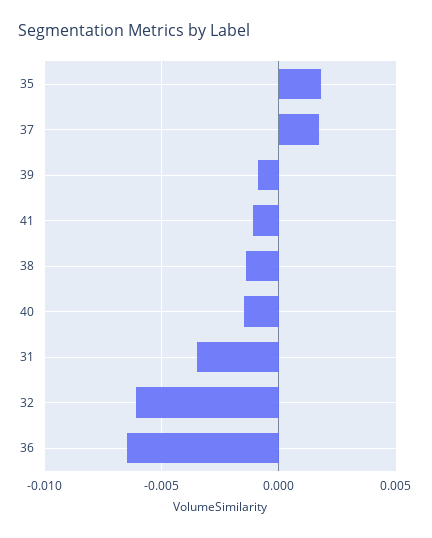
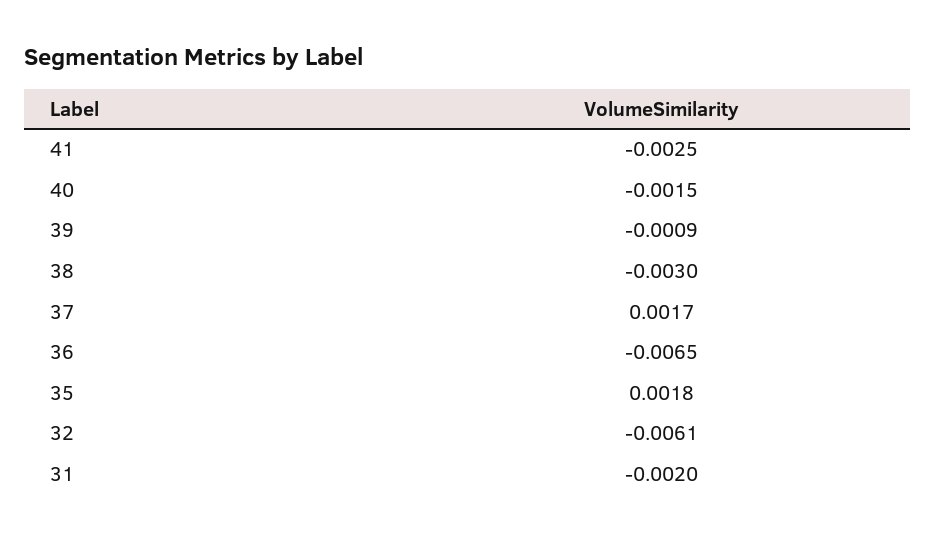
41: -0.001 -> -0.0025
38: -0.0015 -> -0.003
31: -0.0035 -> -0.002

